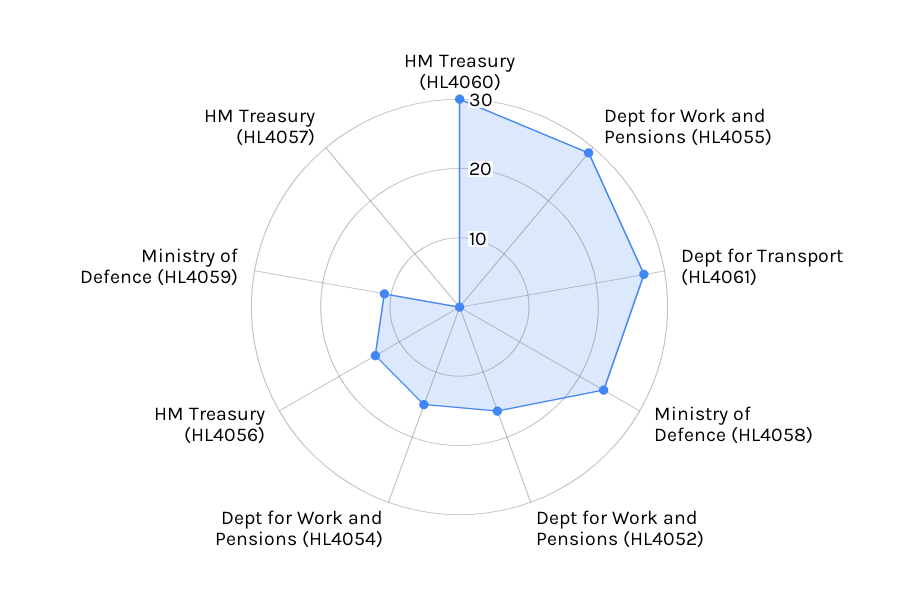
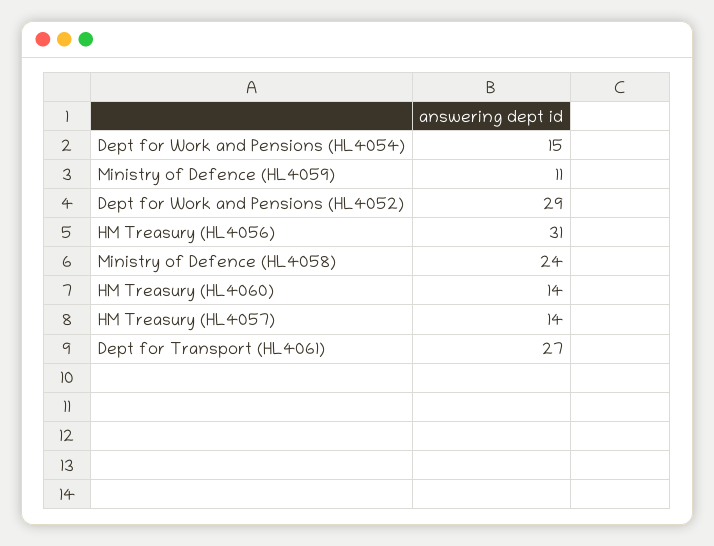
HM Treasury (HL4060): 30 -> 14
Dept for Work and Pensions (HL4055): 30 -> none
Dept for Work and Pensions (HL4052): 15 -> 29
HM Treasury (HL4056): 15 -> 31
HM Treasury (HL4057): 0 -> 14

